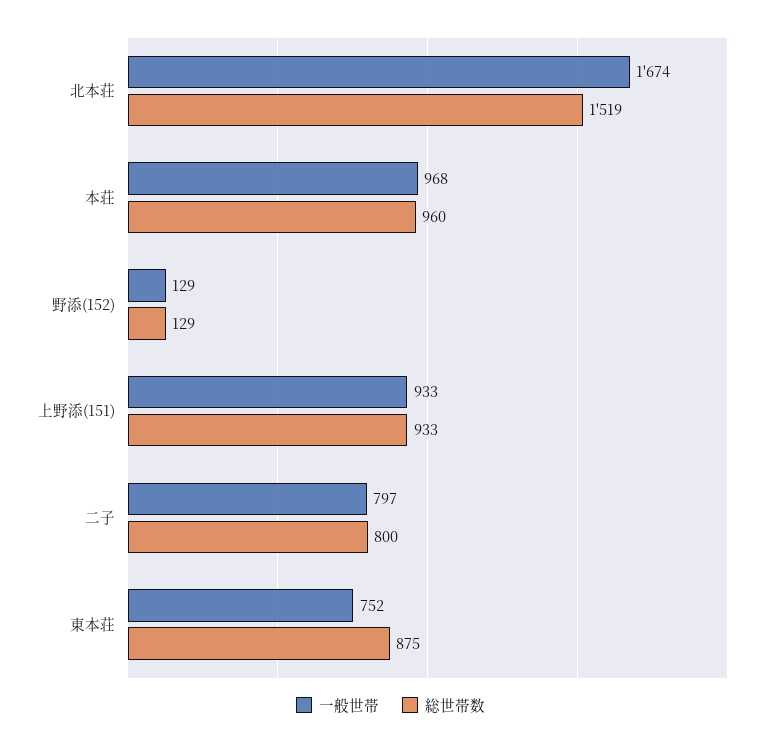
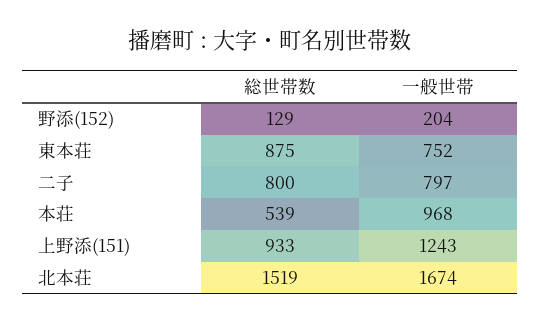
総世帯数, 本荘: 960 -> 539
一般世帯, 野添(152): 129 -> 204
一般世帯, 上野添(151): 933 -> 1243

